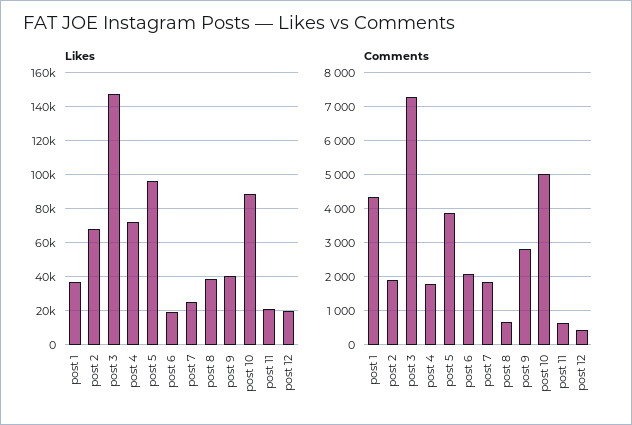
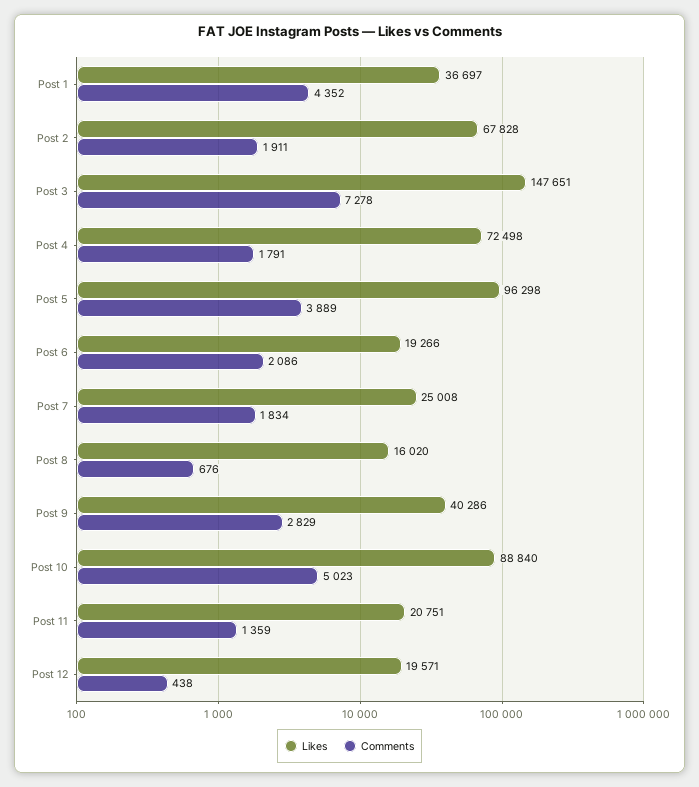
Likes, post 8: 40000 -> 16020
Comments, post 11: 600 -> 1359

